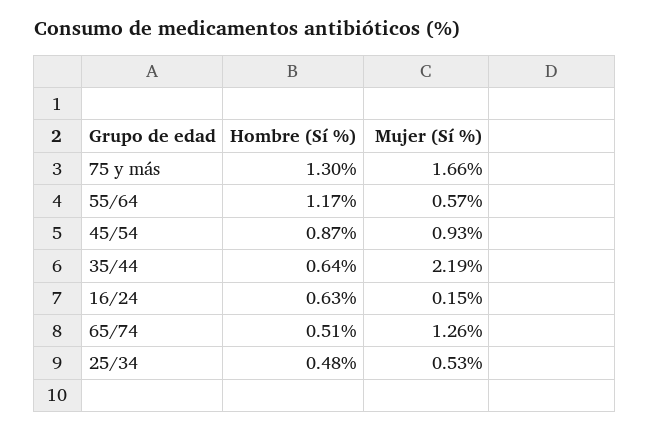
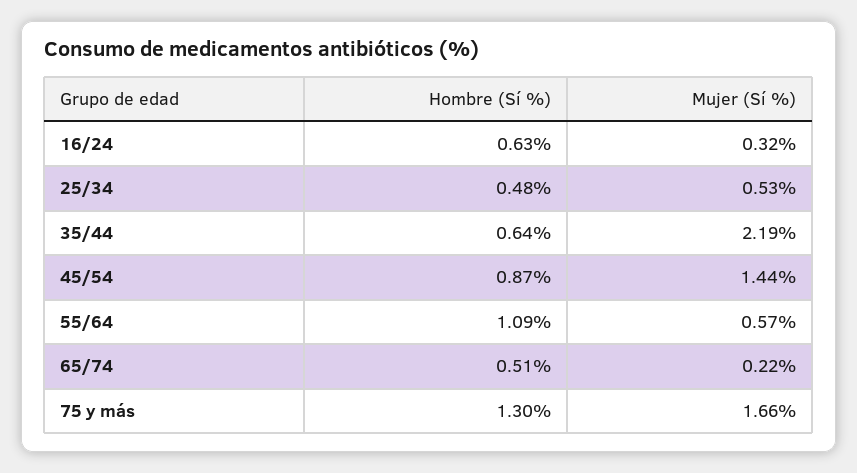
Hombre (Sí %), 55/64: 1.17 -> 1.09
Mujer (Sí %), 45/54: 0.93 -> 1.44
Mujer (Sí %), 16/24: 0.15 -> 0.32
Mujer (Sí %), 65/74: 1.26 -> 0.22

